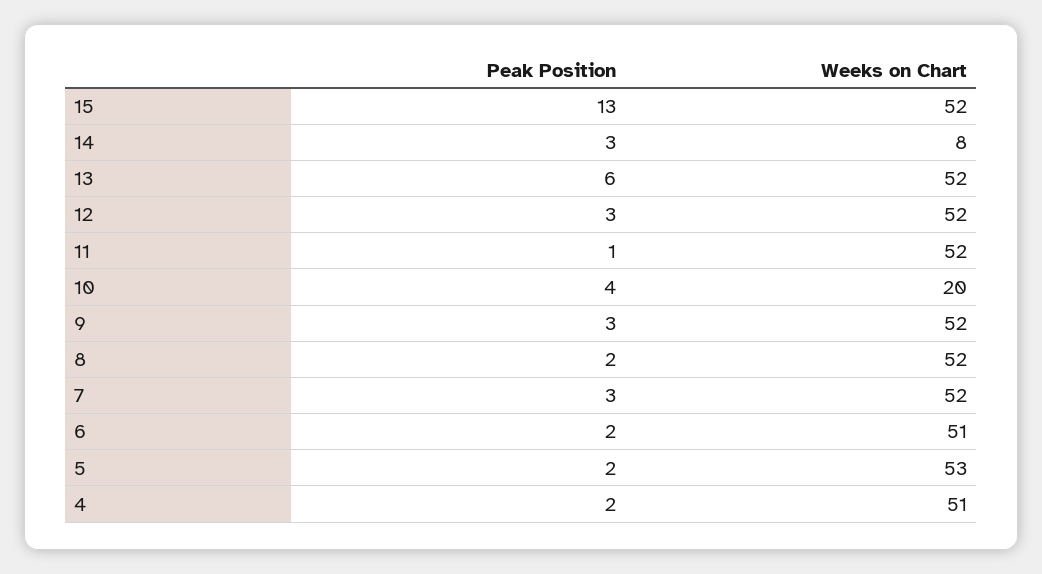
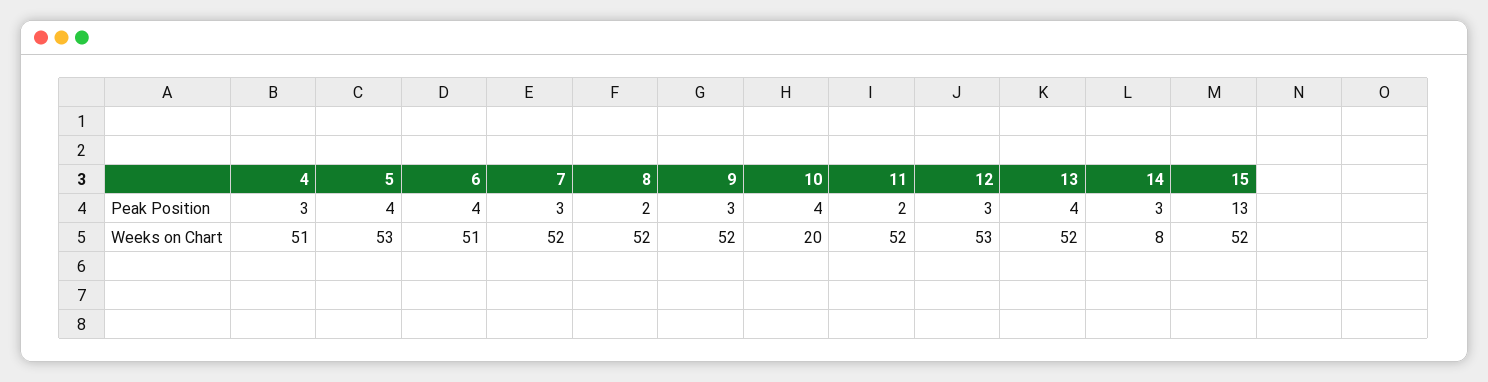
Peak Position, 13: 6 -> 4
Weeks on Chart, 12: 52 -> 53
Peak Position, 11: 1 -> 2
Peak Position, 6: 2 -> 4
Peak Position, 5: 2 -> 4
Peak Position, 4: 2 -> 3

